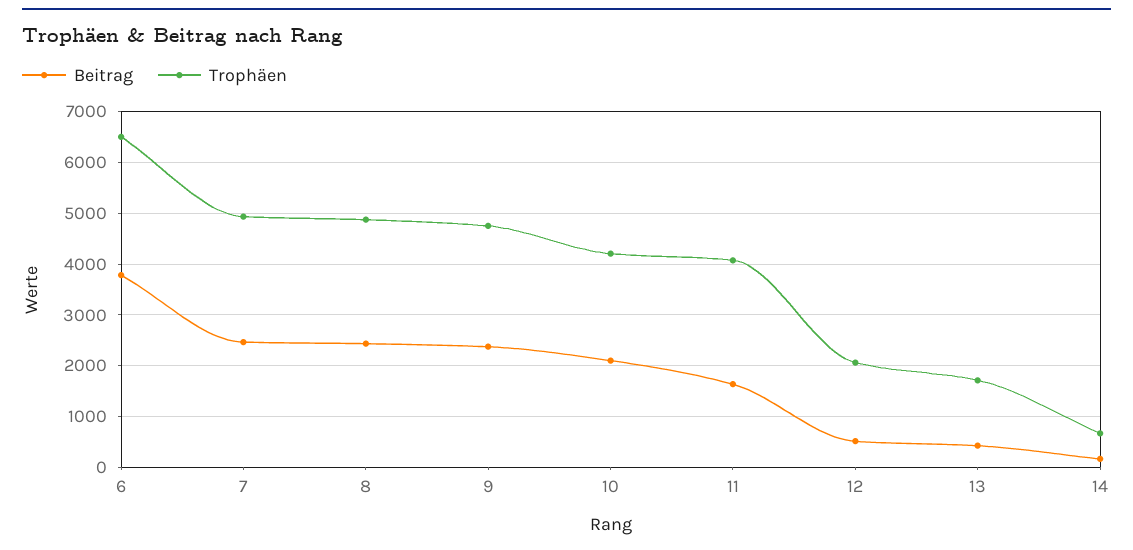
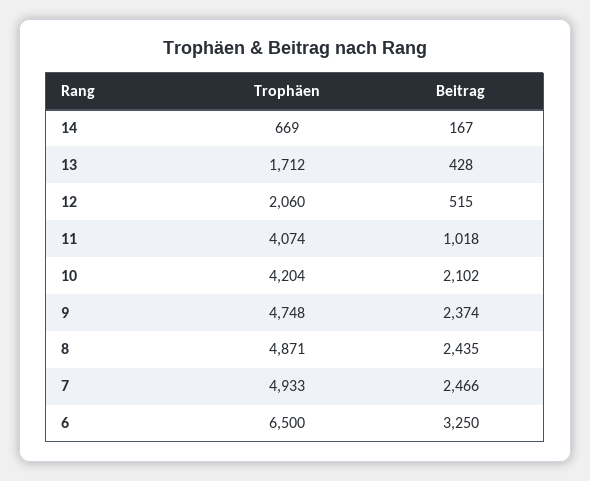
Beitrag, 6: 3800 -> 3250
Beitrag, 11: 1600 -> 1018

